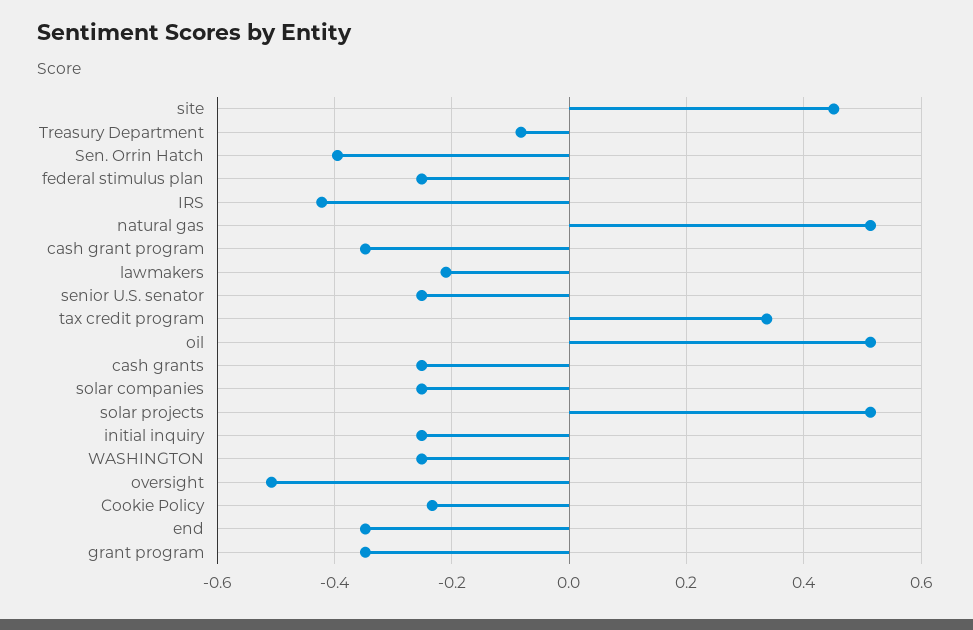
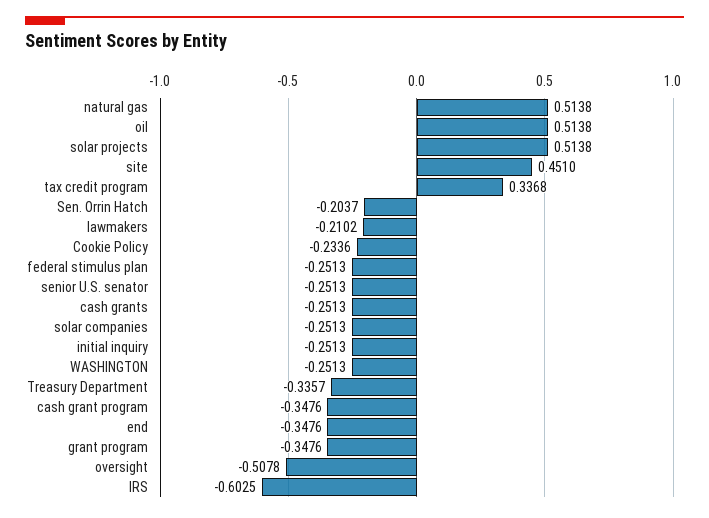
Treasury Department: -0.08 -> -0.3357
Sen. Orrin Hatch: -0.4 -> -0.2037
IRS: -0.42 -> -0.6025

